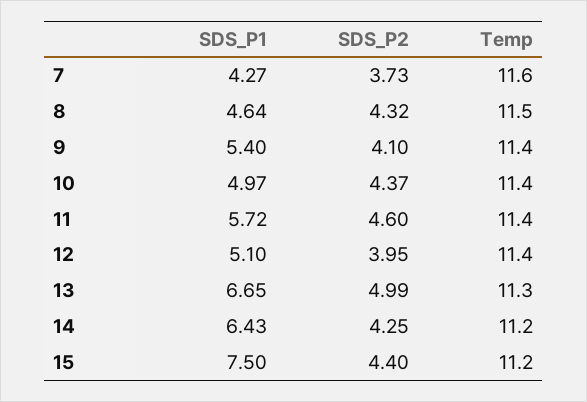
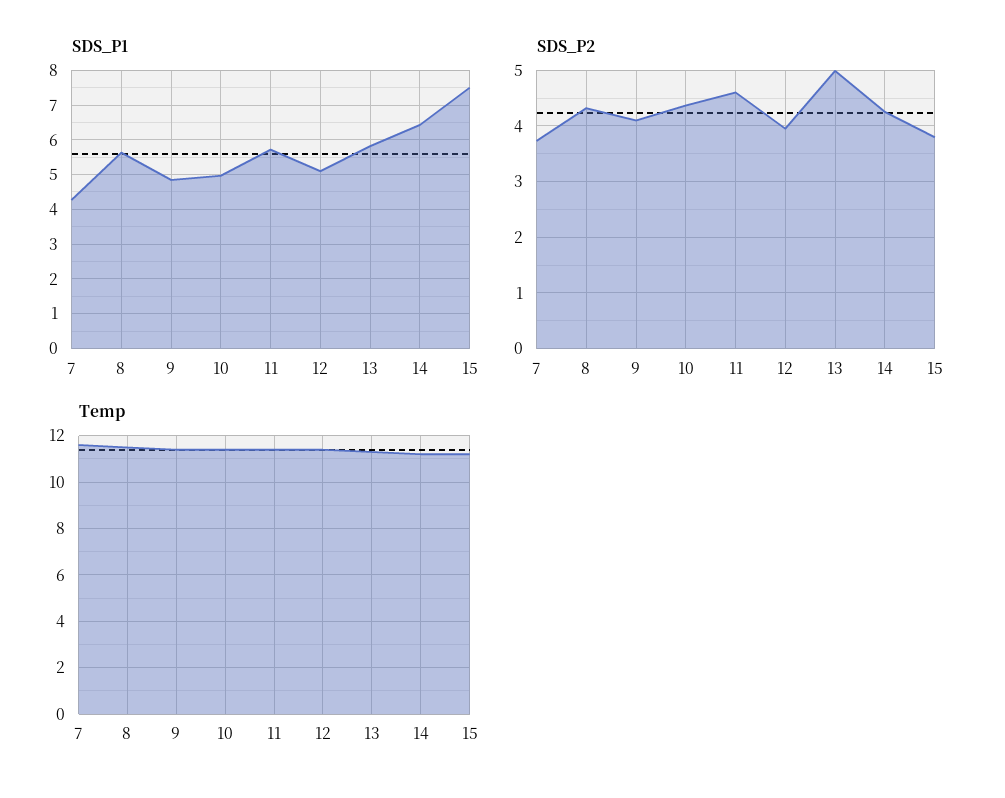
SDS_P1, 8: 4.64 -> 5.6
SDS_P1, 9: 5.4 -> 4.8
SDS_P1, 13: 6.65 -> 5.8
SDS_P2, 15: 4.4 -> 3.8

